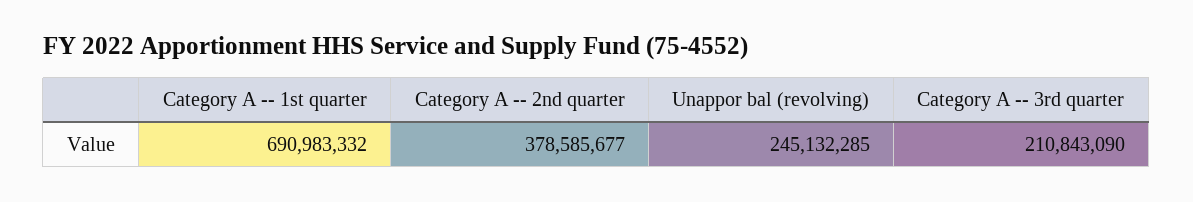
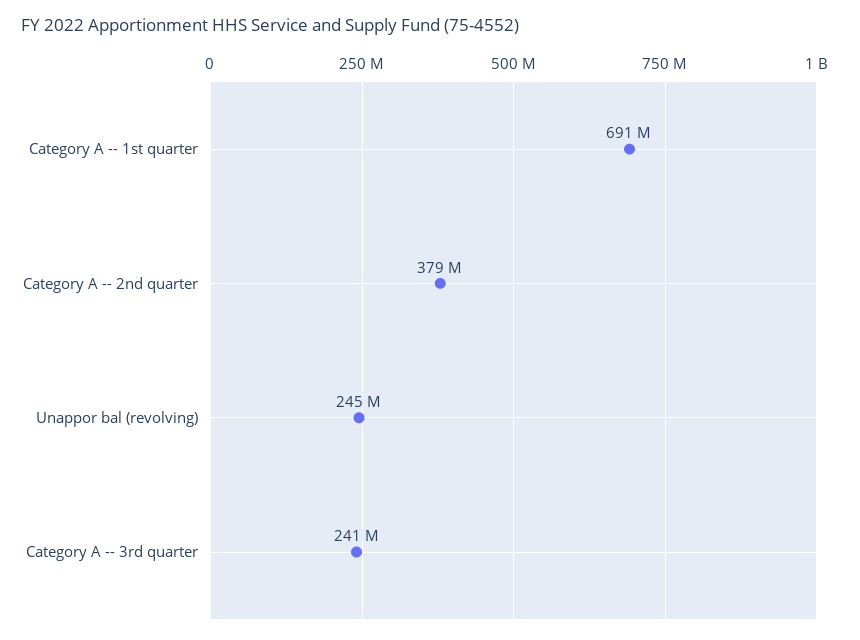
Category A -- 3rd quarter: 210843090 -> 241000000

